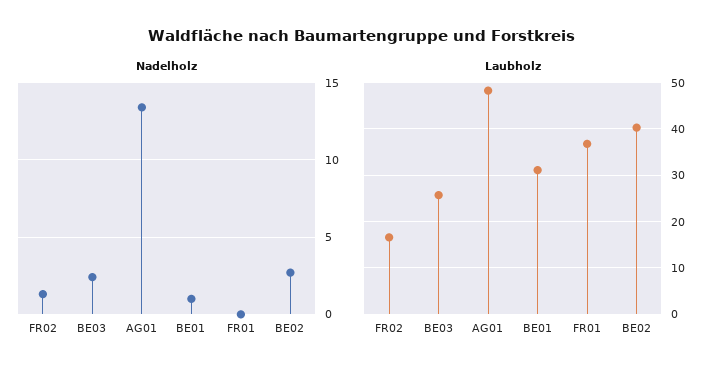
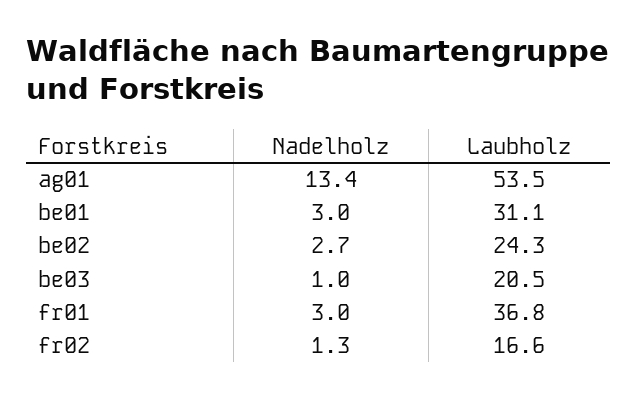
Nadelholz, BE03: 2.5 -> 1
Nadelholz, BE01: 1 -> 3
Nadelholz, FR01: 0 -> 3
Laubholz, BE03: 26 -> 20.5
Laubholz, AG01: 48 -> 53.5
Laubholz, BE02: 40 -> 24.3

